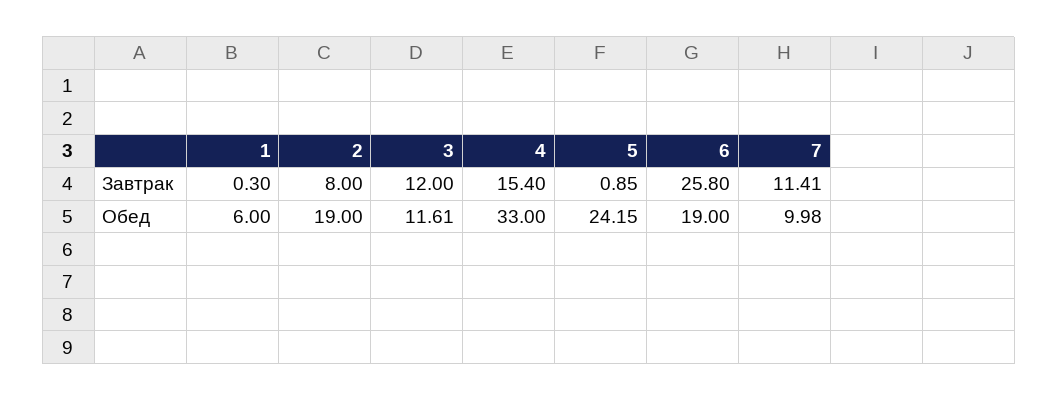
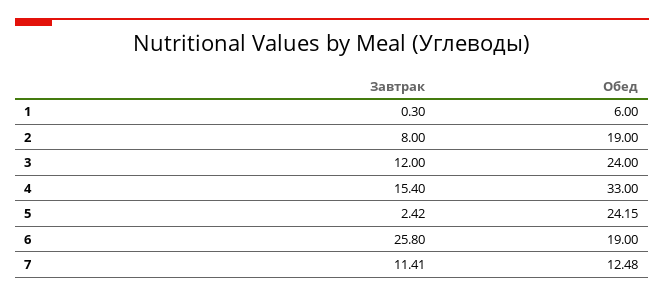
5, Завтрак: 0.85 -> 2.42
3, Обед: 11.61 -> 24
7, Обед: 9.98 -> 12.48

